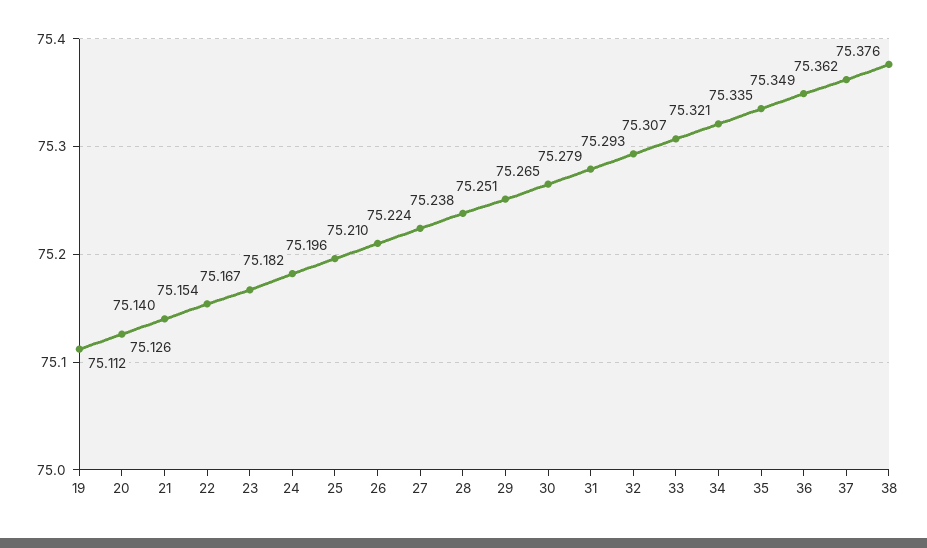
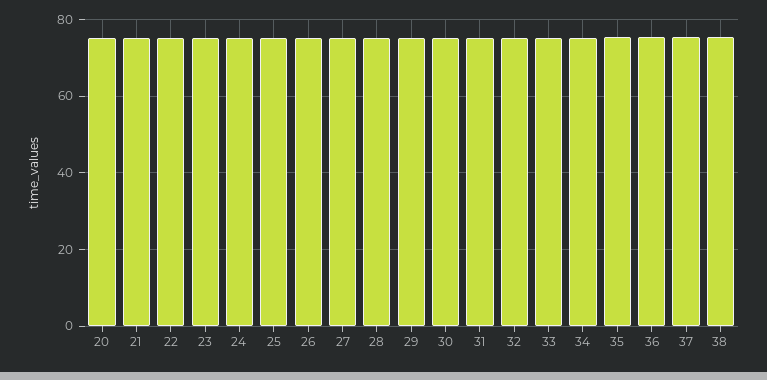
19: 75.112 -> none

